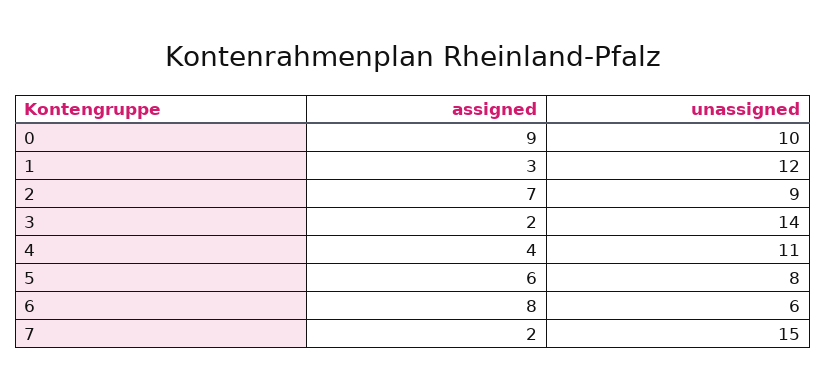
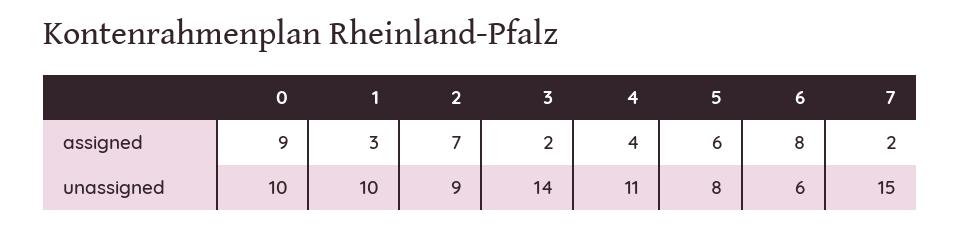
unassigned, 1: 12 -> 10

